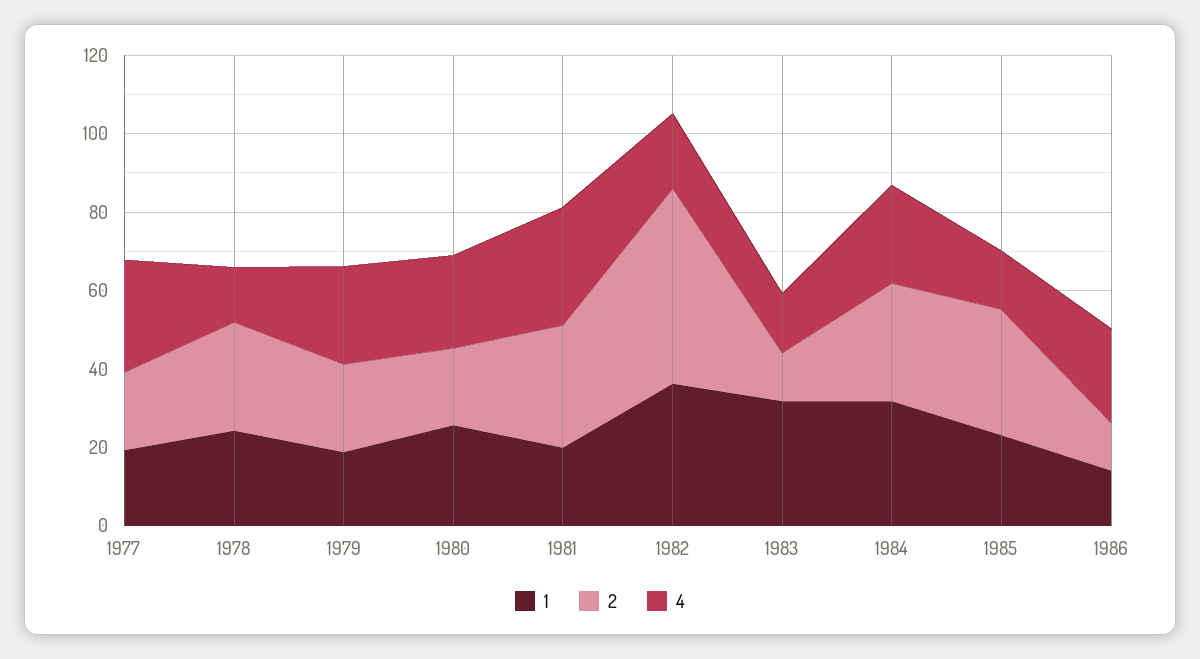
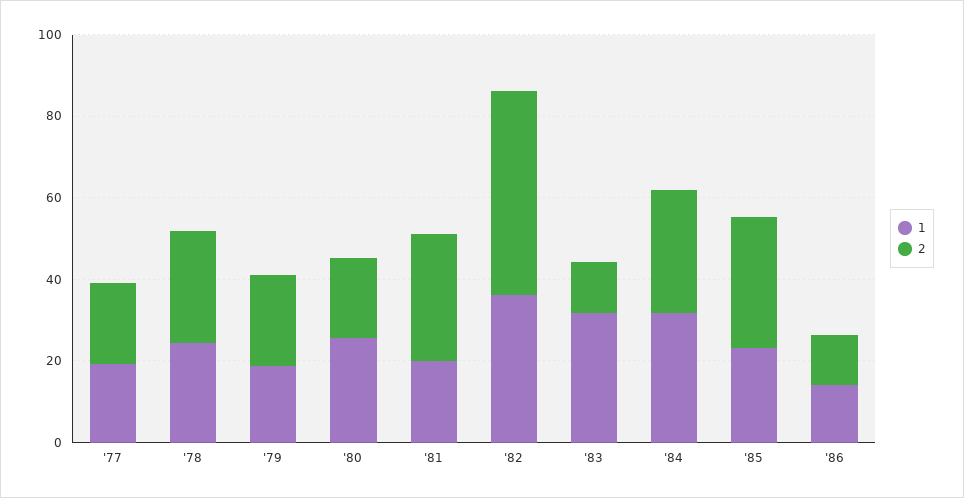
4, 1977: 30 -> none
4, 1978: 15 -> none
4, 1979: 25 -> none
4, 1980: 25 -> none
4, 1981: 30 -> none
4, 1982: 20 -> none
4, 1983: 15 -> none
4, 1984: 25 -> none
4, 1985: 15 -> none
4, 1986: 25 -> none

